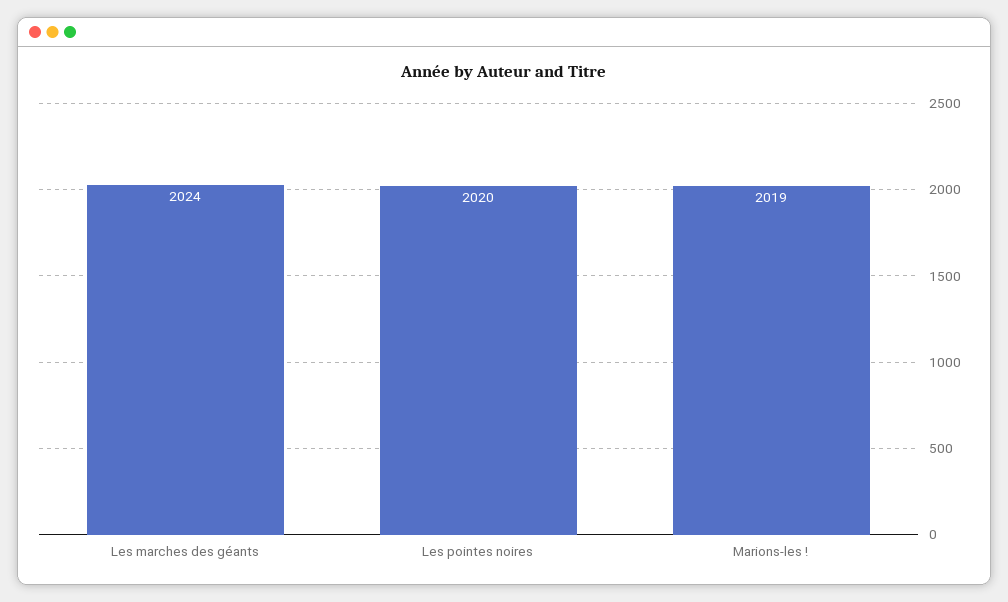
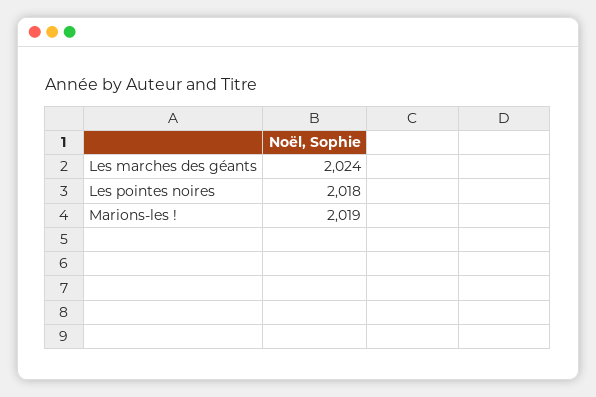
Les pointes noires: 2020 -> 2018

